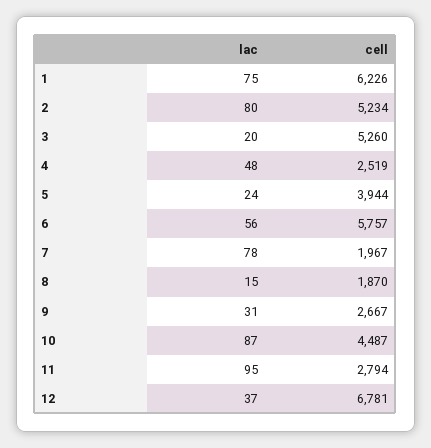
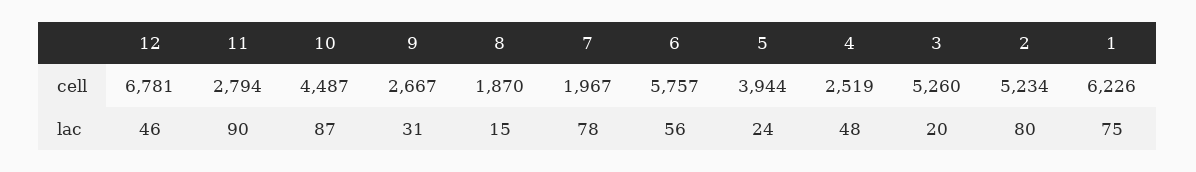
lac, 11: 95 -> 90
lac, 12: 37 -> 46

